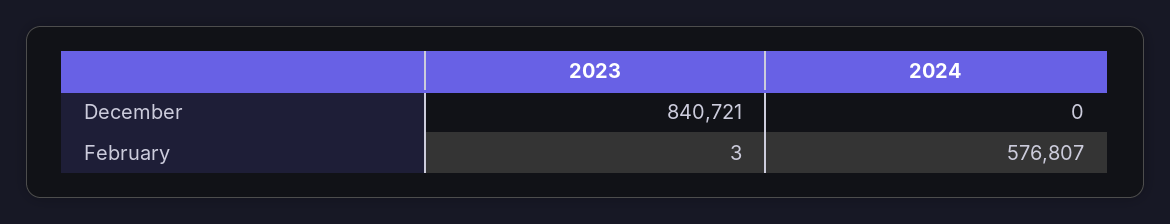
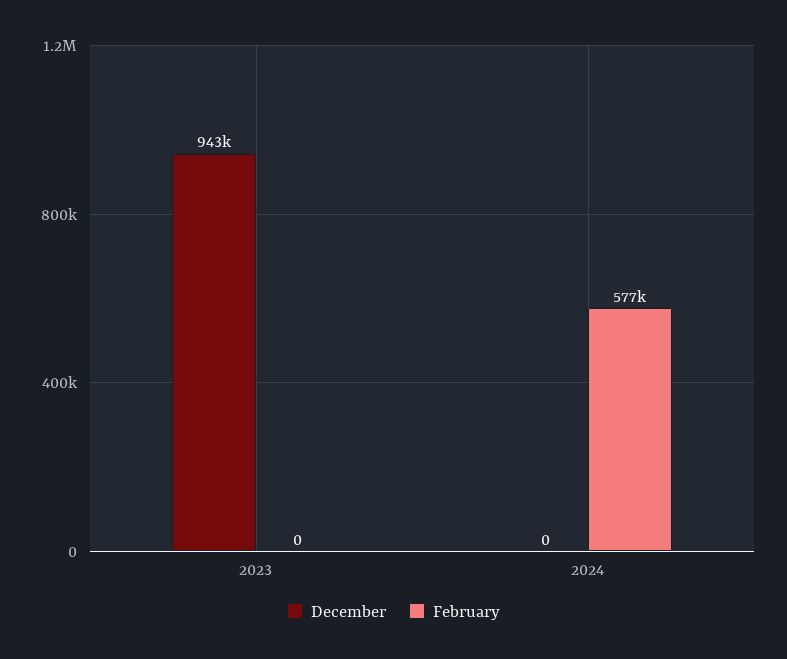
December, 2023: 840721 -> 943000
February, 2023: 3 -> 0

